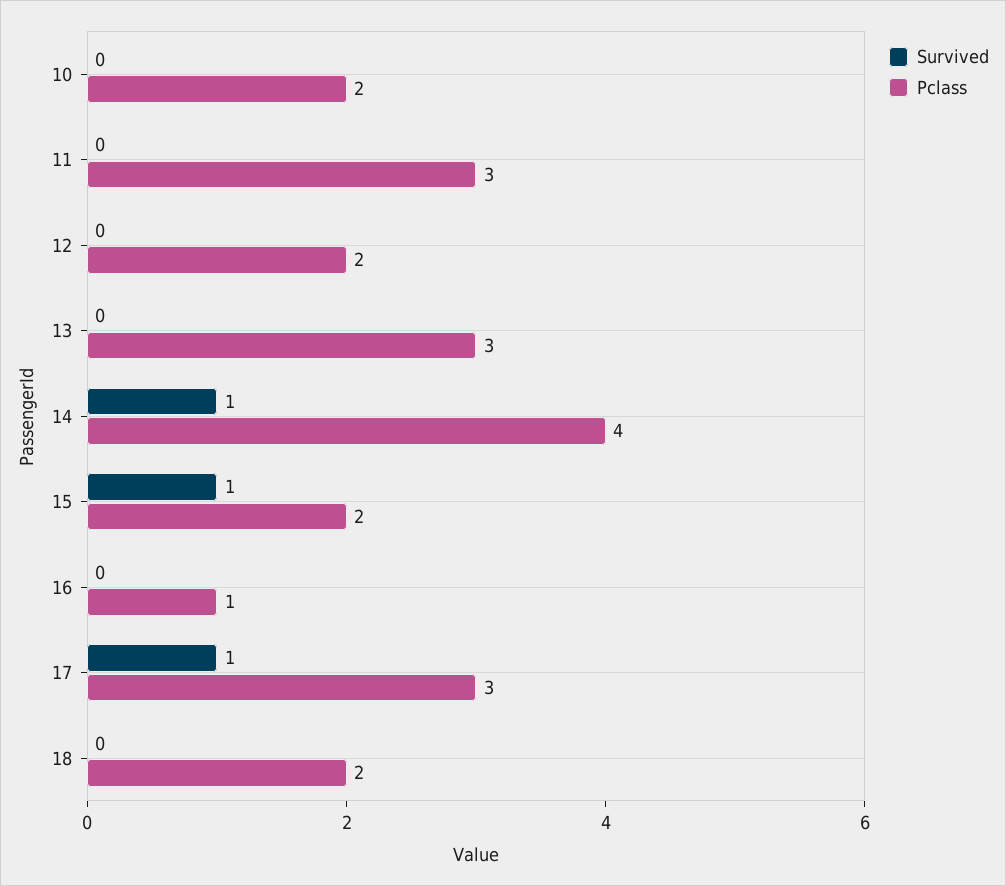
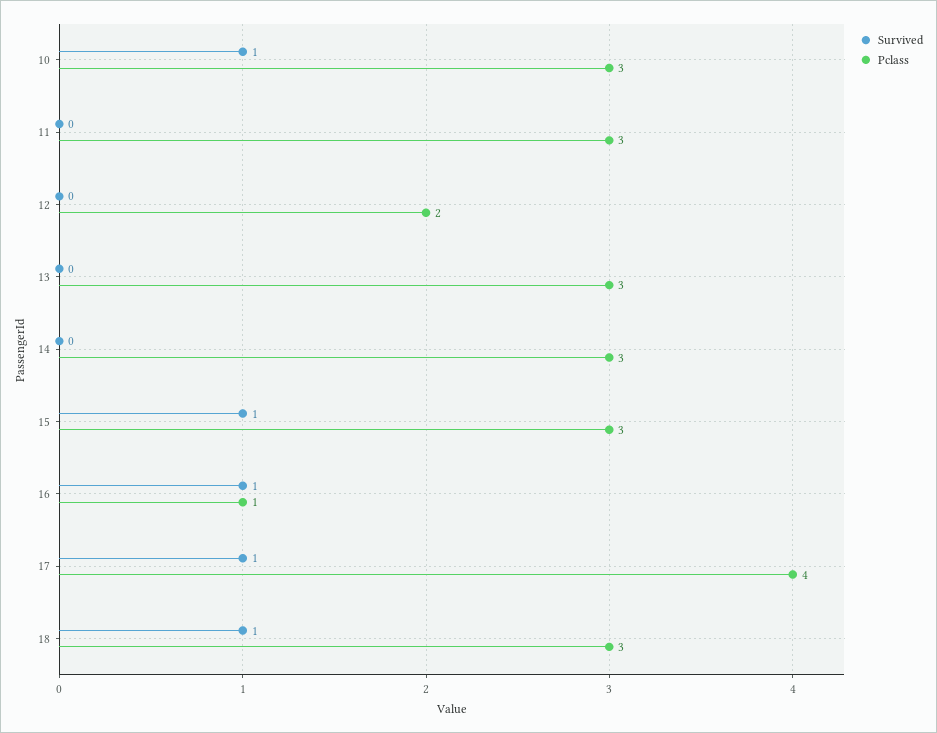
Survived, 10: 0 -> 1
Pclass, 10: 2 -> 3
Survived, 14: 1 -> 0
Pclass, 14: 4 -> 3
Pclass, 15: 2 -> 3
Survived, 16: 0 -> 1
Pclass, 17: 3 -> 4
Survived, 18: 0 -> 1
Pclass, 18: 2 -> 3

